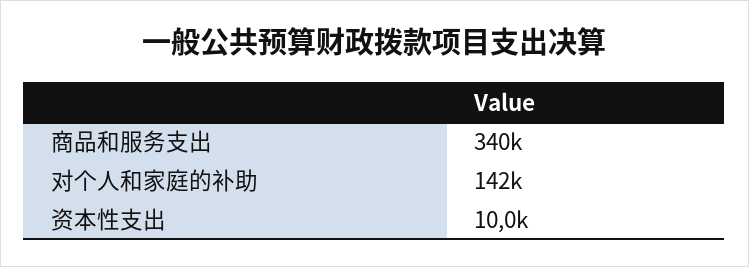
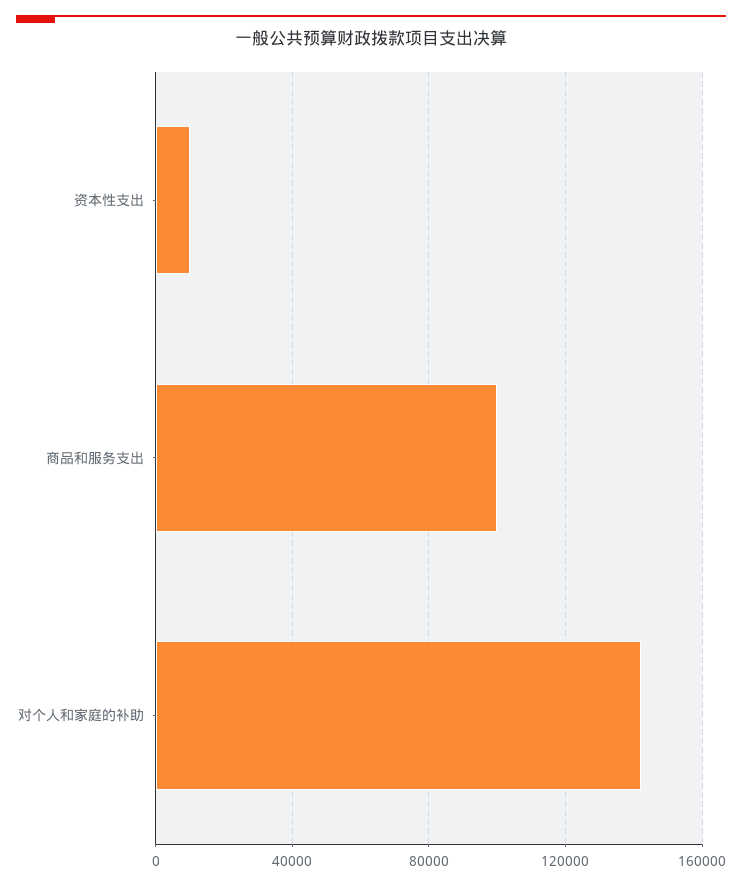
商品和服务支出: 340000 -> 100000

